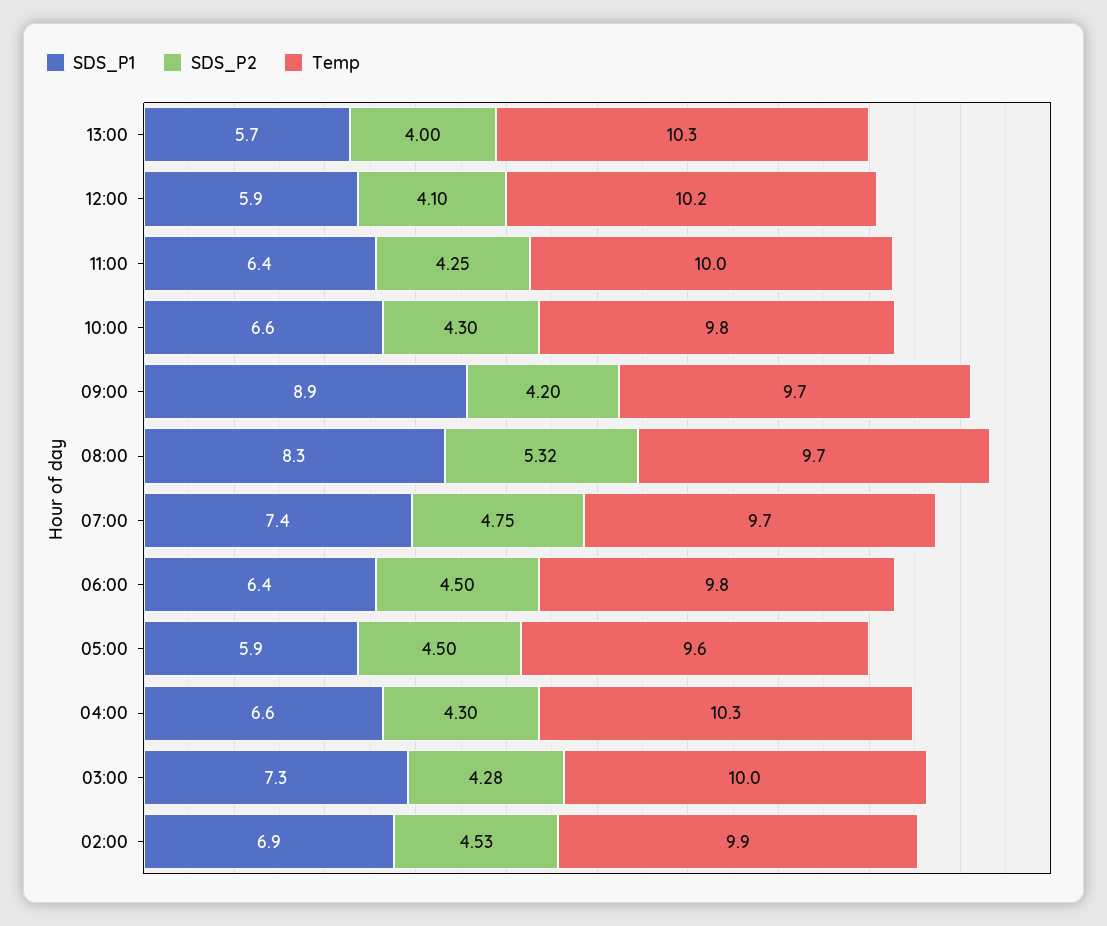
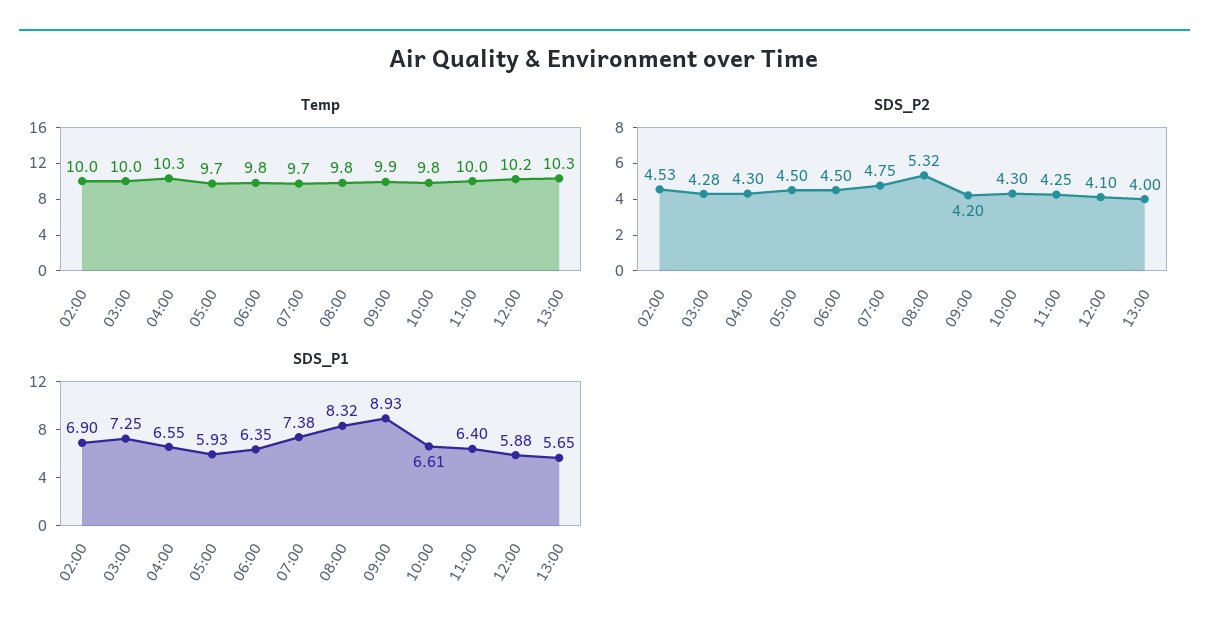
Temp, 09:00: 9.7 -> 9.9
Temp, 08:00: 9.7 -> 9.8
Temp, 05:00: 9.6 -> 9.7
Temp, 02:00: 9.9 -> 10

